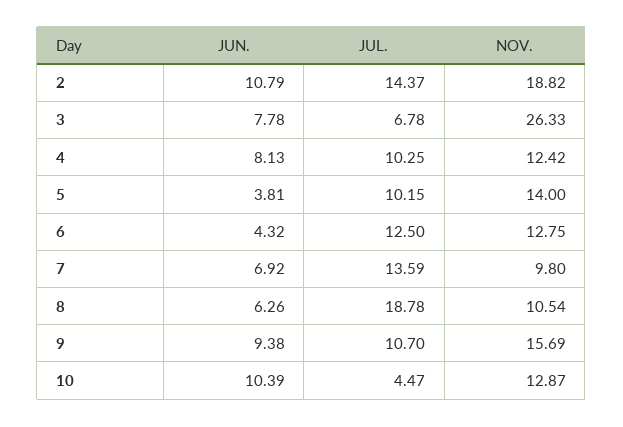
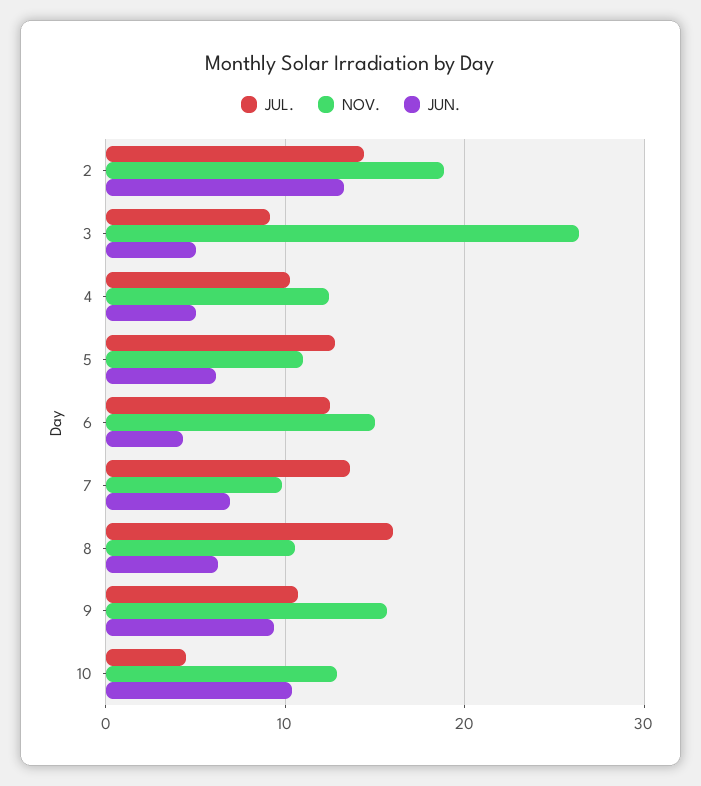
JUN., 2: 10.79 -> 13
JUN., 3: 7.78 -> 5
JUL., 3: 6.78 -> 9
JUN., 4: 8.13 -> 5
JUN., 5: 3.81 -> 6
JUL., 5: 10.15 -> 13
NOV., 5: 14 -> 11
NOV., 6: 12.75 -> 15
JUL., 8: 18.78 -> 16

